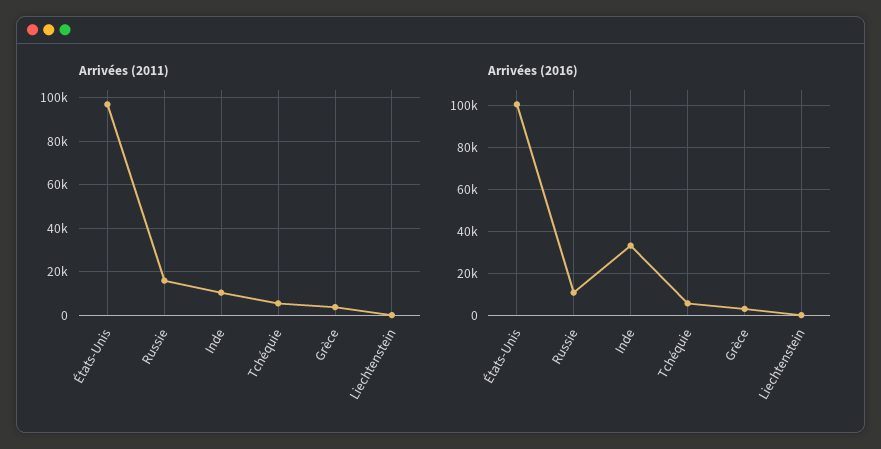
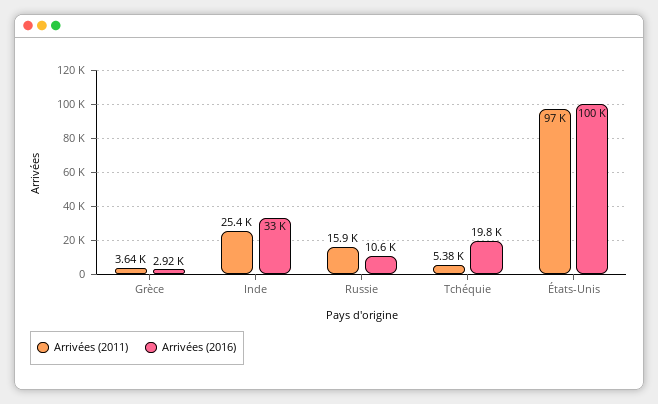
Arrivées (2011), Inde: 10000 -> 25400
Arrivées (2011), Liechtenstein: 0 -> none
Arrivées (2016), Tchéquie: 5000 -> 19800
Arrivées (2016), Liechtenstein: 0 -> none

